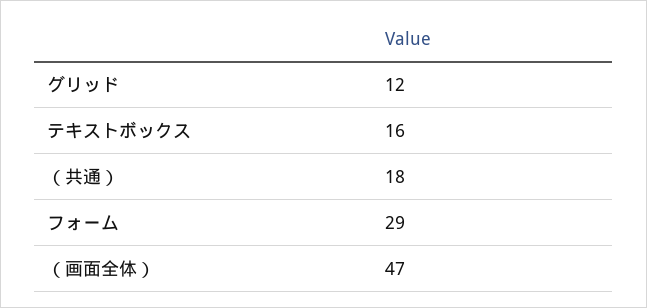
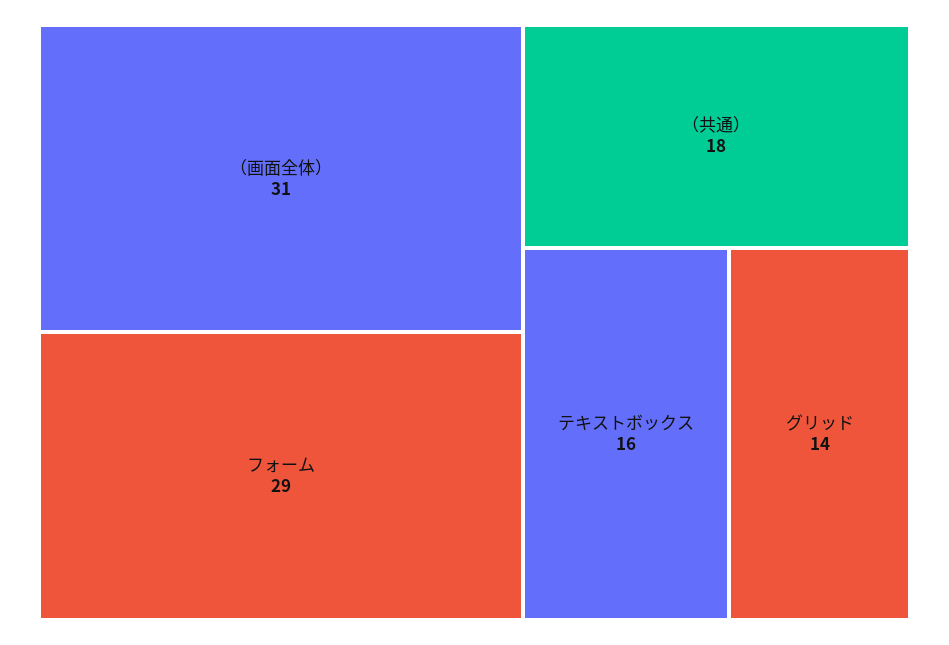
グリッド: 12 -> 14
（画面全体）: 47 -> 31

